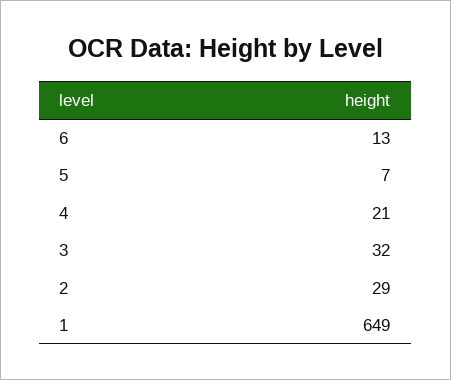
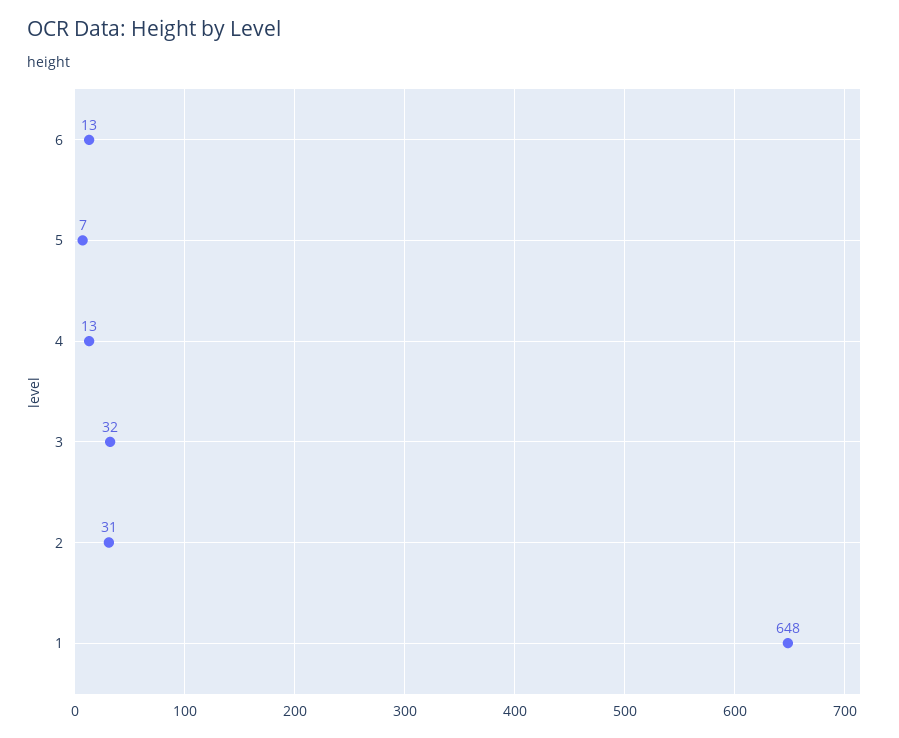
4: 21 -> 13
2: 29 -> 31
1: 649 -> 648

